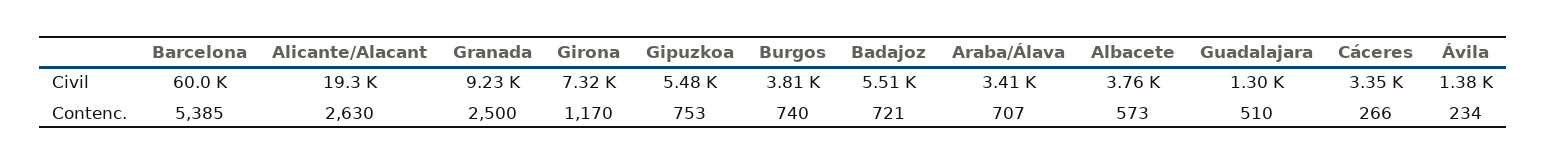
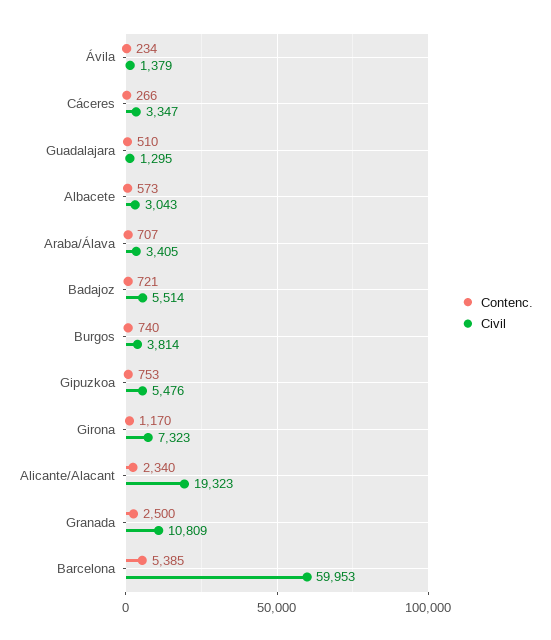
Civil, Granada: 9230 -> 10809
Civil, Albacete: 3760 -> 3043
Contenc., Alicante/Alacant: 2630 -> 2340

